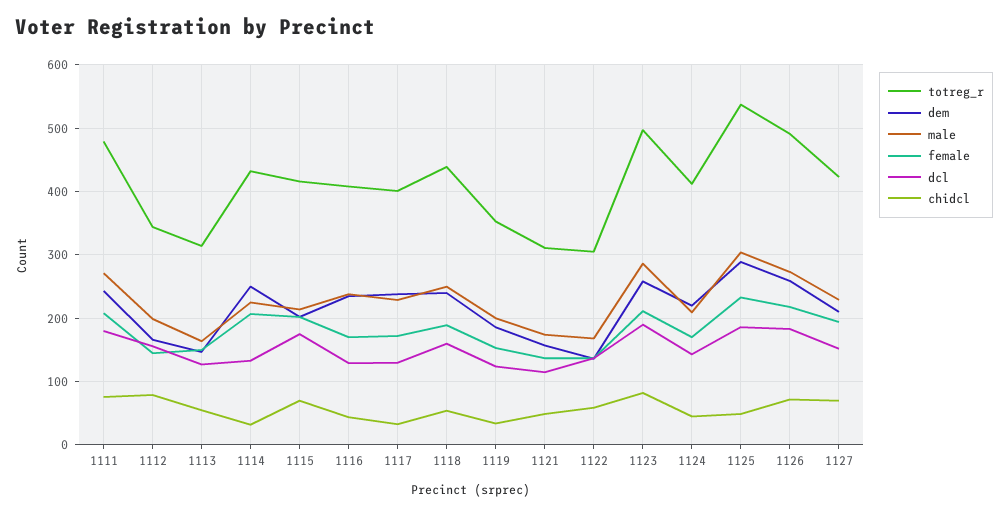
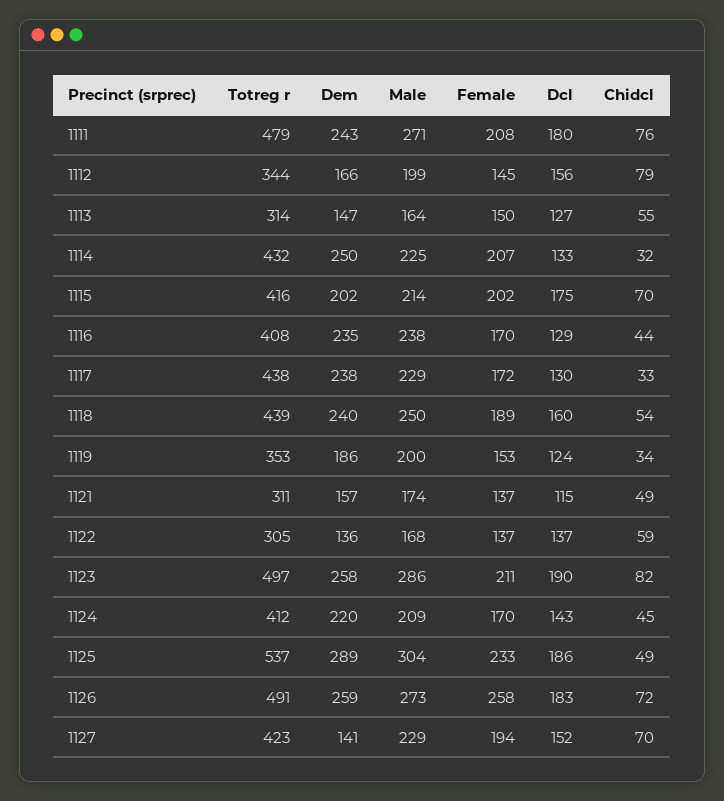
totreg_r, 1117: 400 -> 438
female, 1126: 220 -> 258
dem, 1127: 210 -> 141

